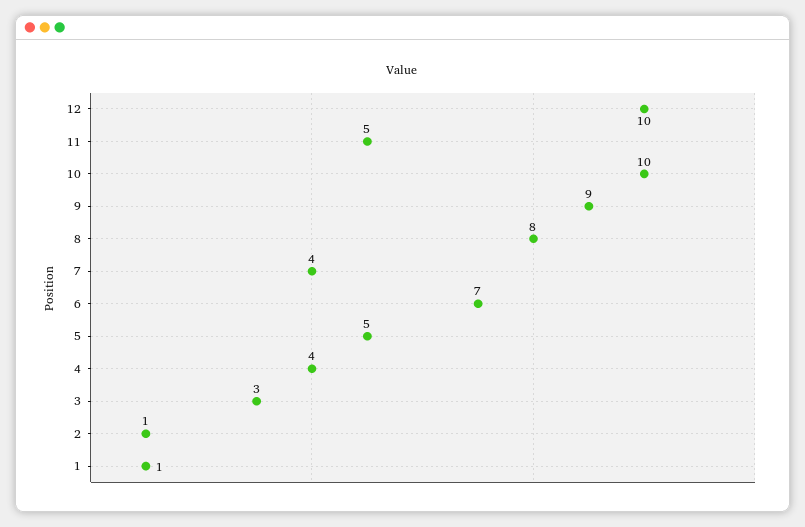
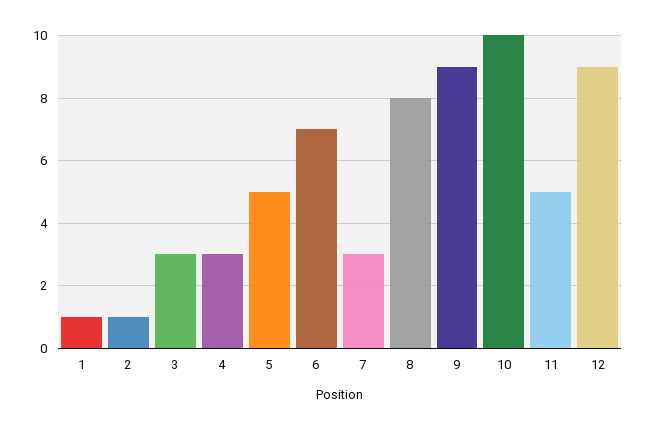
12: 10 -> 9
7: 4 -> 3
4: 4 -> 3

